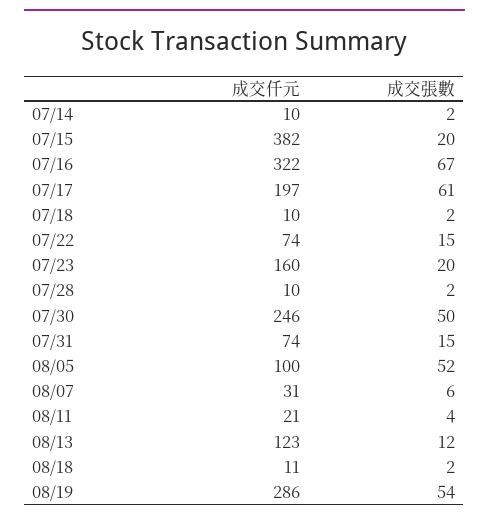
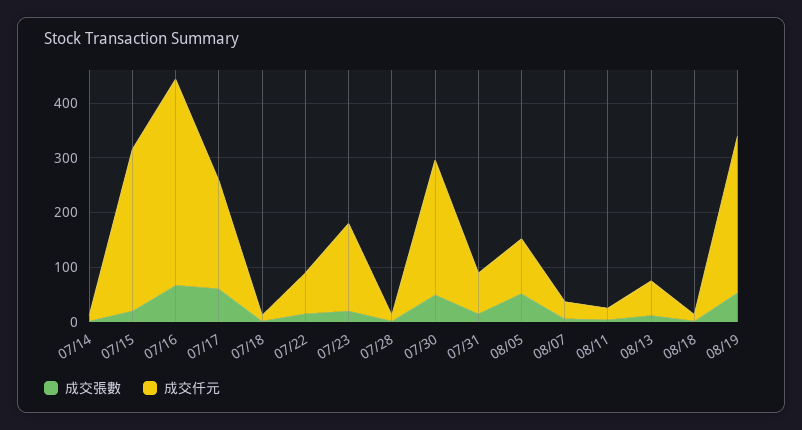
成交仟元, 07/15: 382 -> 300
成交仟元, 07/16: 322 -> 380
成交仟元, 08/13: 123 -> 60

